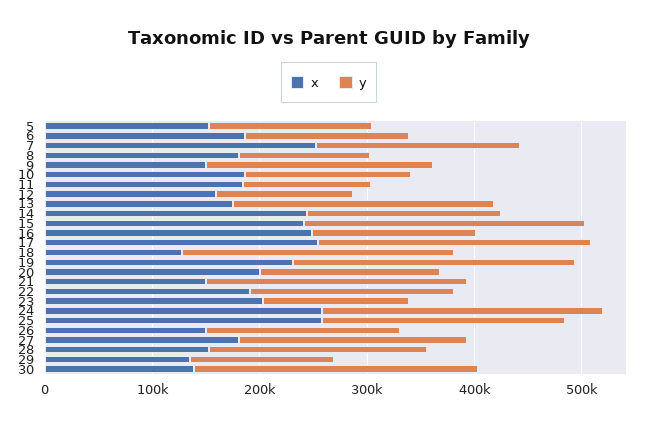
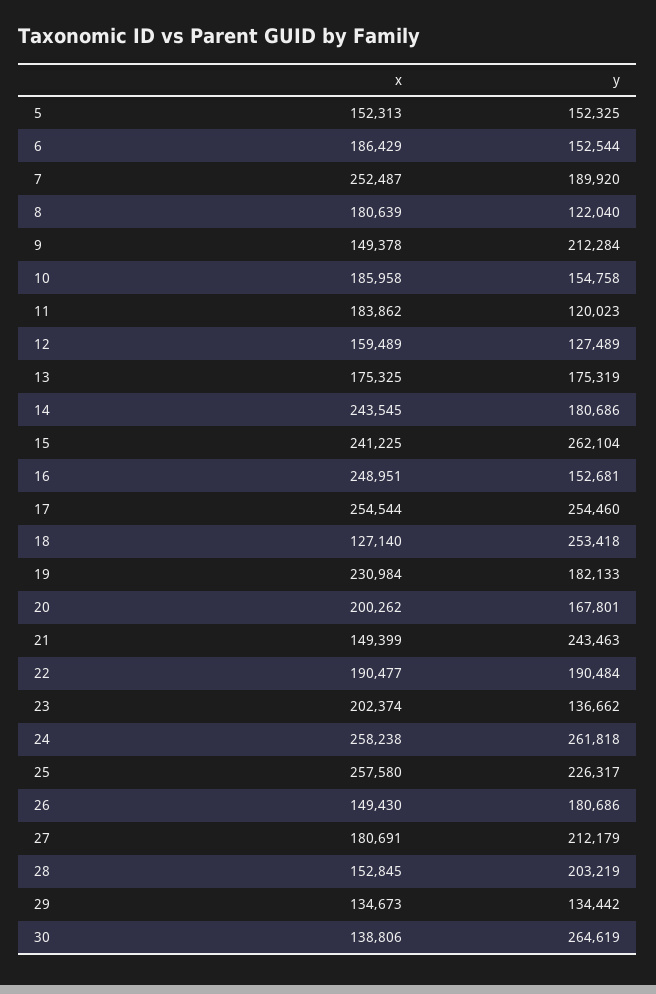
y, 13: 240000 -> 175319
y, 19: 260000 -> 182133

